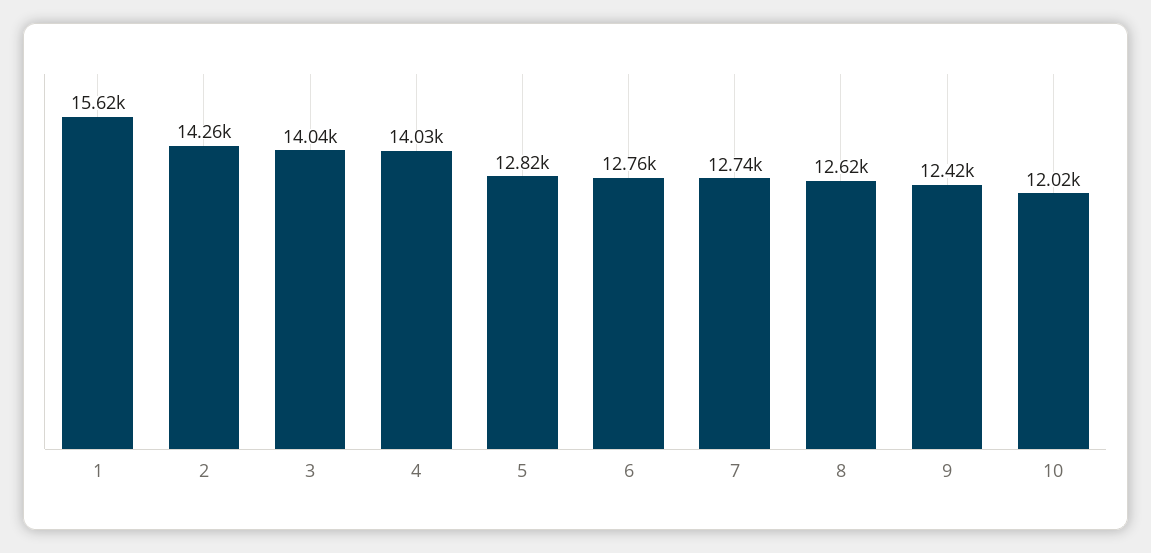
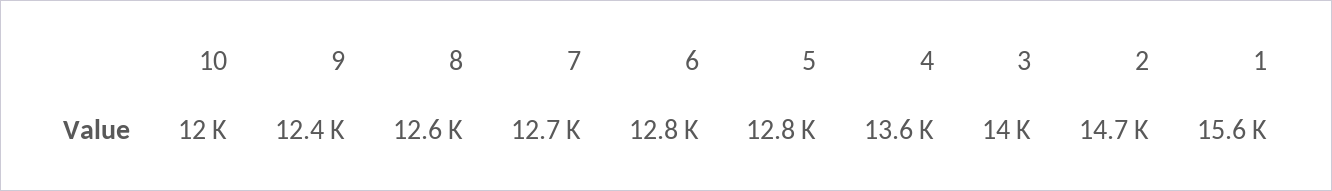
2: 14260 -> 14700
4: 14030 -> 13600

